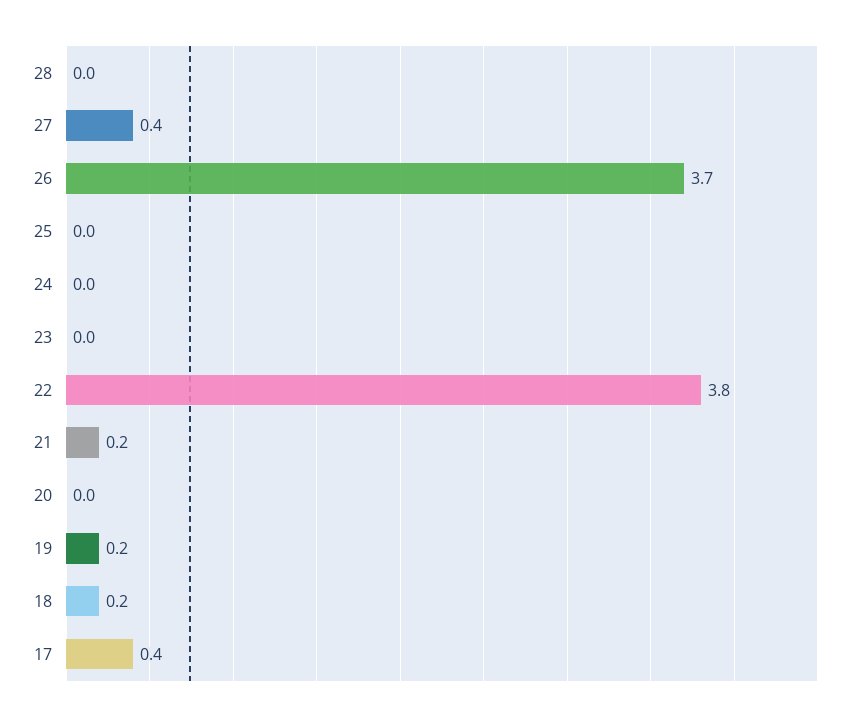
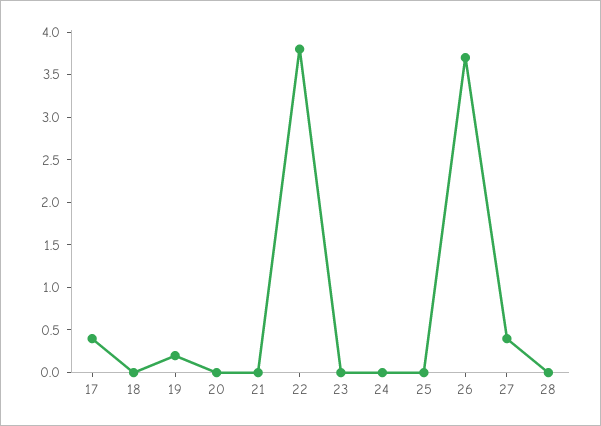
21: 0.2 -> 0
18: 0.2 -> 0

